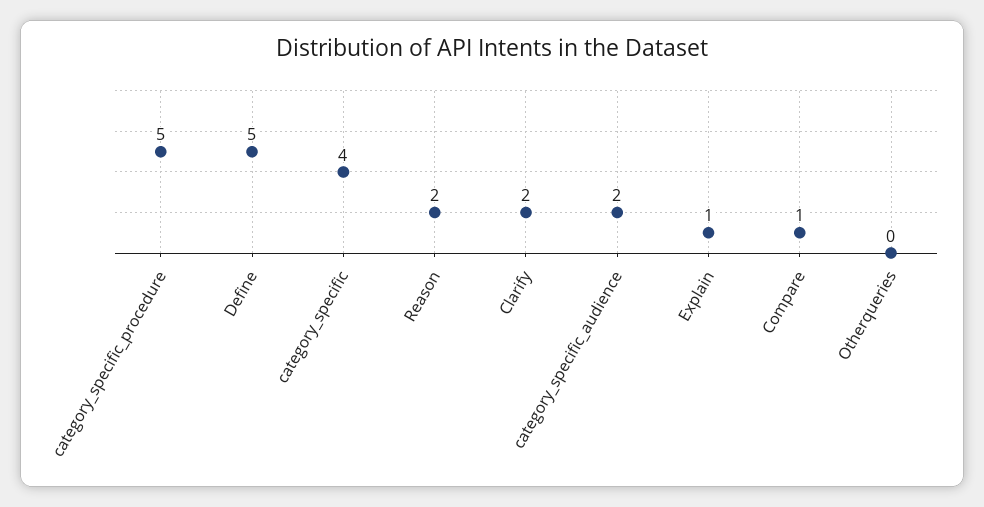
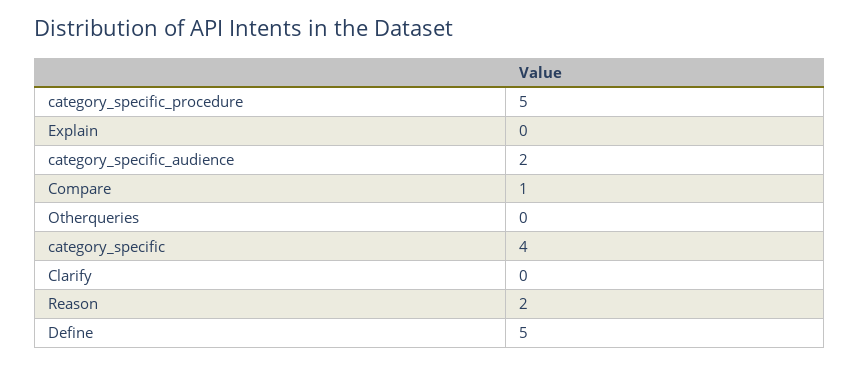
Clarify: 2 -> 0
Explain: 1 -> 0

